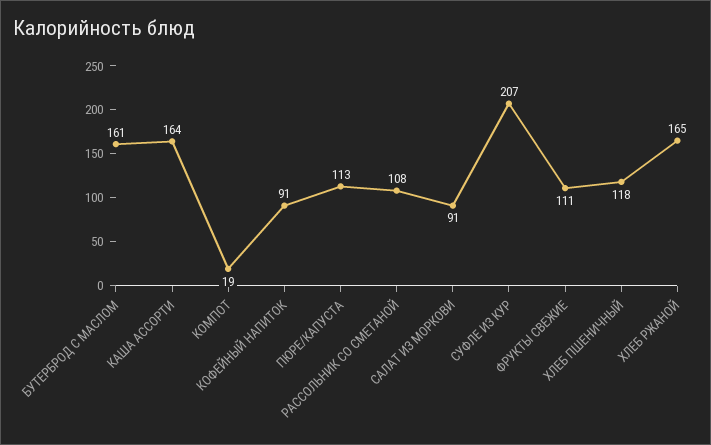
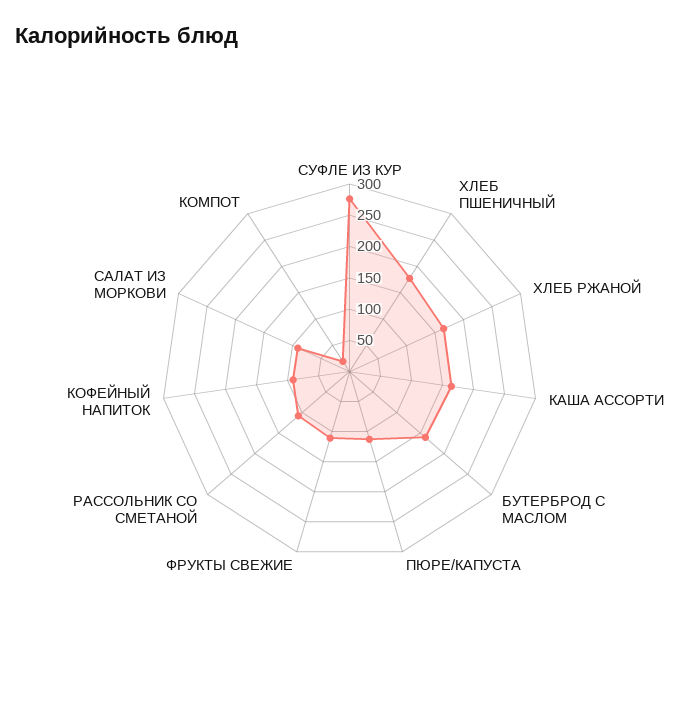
СУФЛЕ ИЗ КУР: 207 -> 275
ХЛЕБ ПШЕНИЧНЫЙ: 118 -> 175

